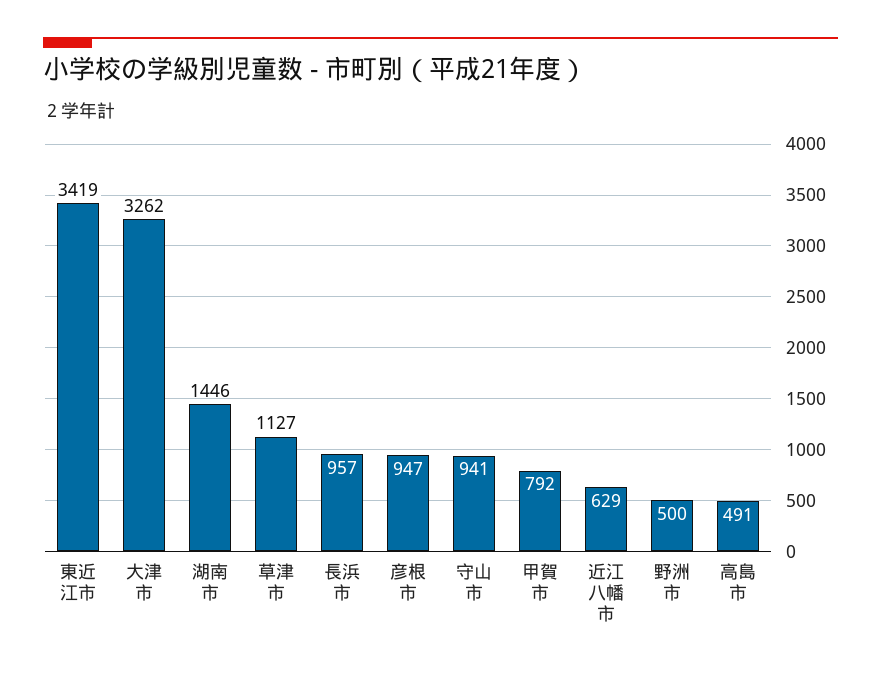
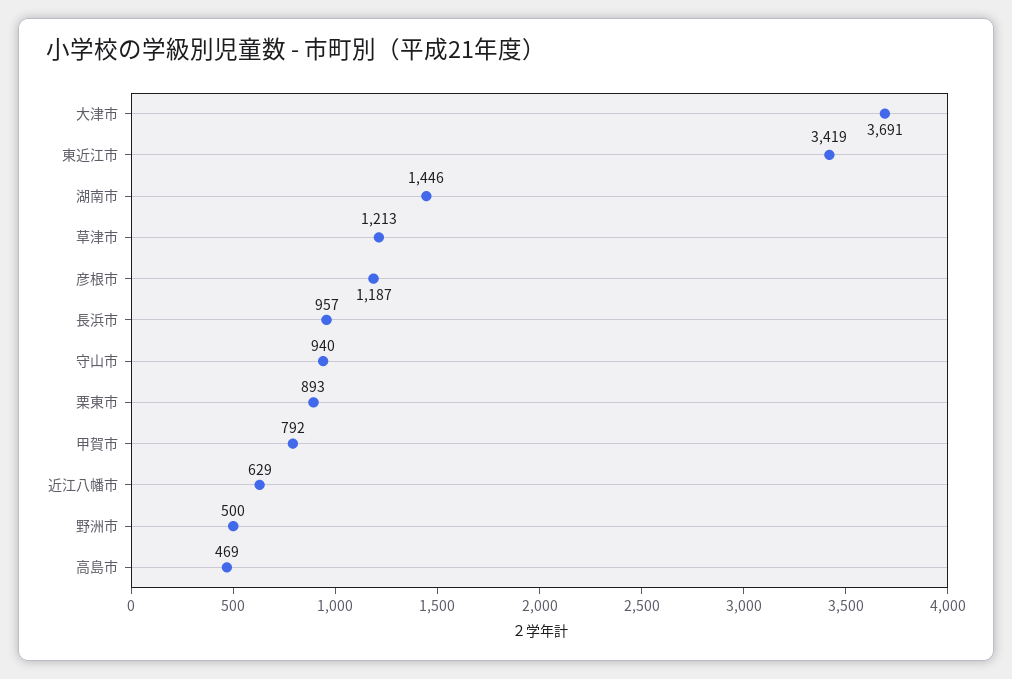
大津市: 3262 -> 3691
草津市: 1127 -> 1213
彦根市: 947 -> 1187
守山市: 941 -> 940
高島市: 491 -> 469
栗東市: none -> 893

